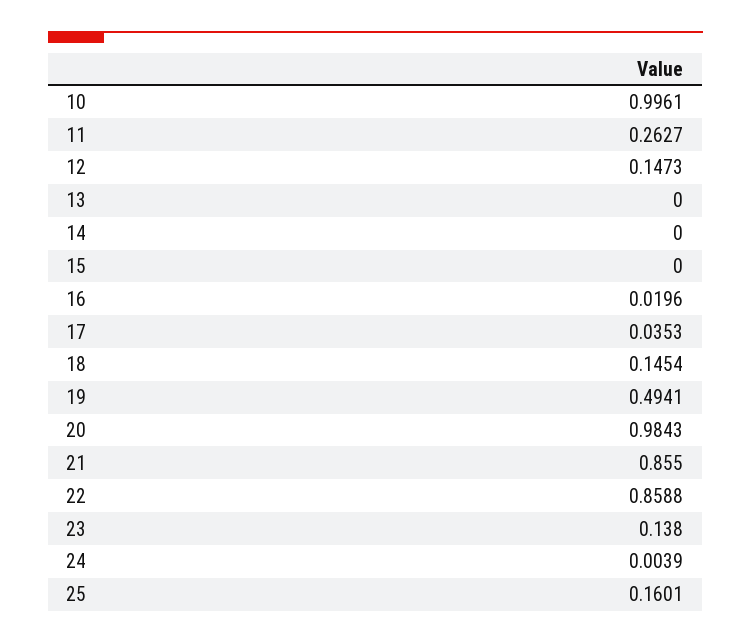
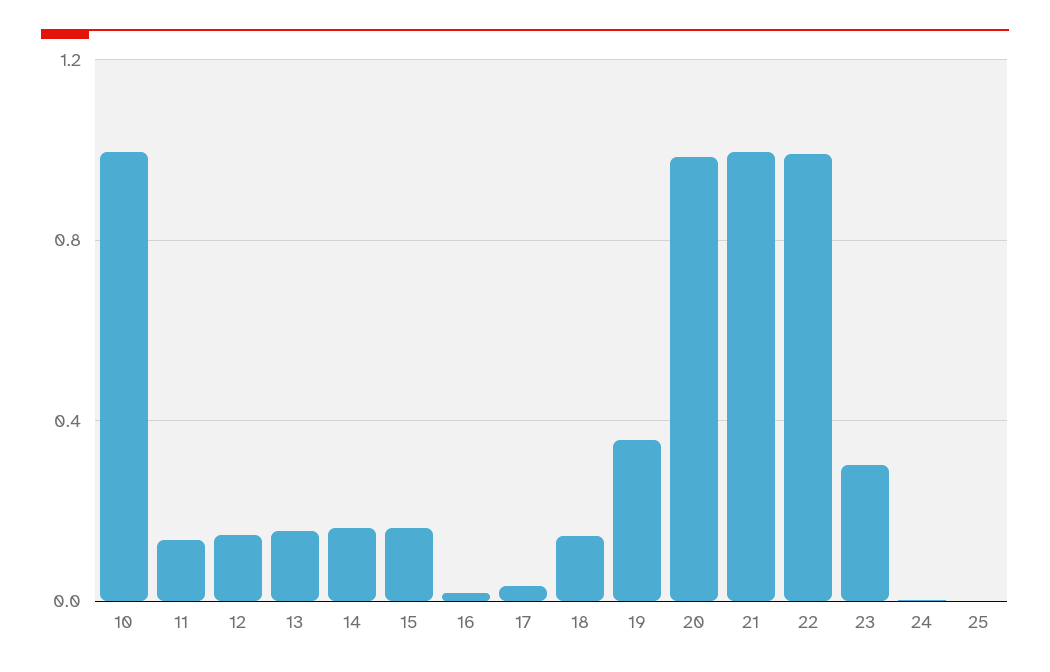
11: 0.2627 -> 0.15
13: 0 -> 0.15
14: 0 -> 0.15
15: 0 -> 0.15
19: 0.4941 -> 0.35
21: 0.855 -> 1
22: 0.8588 -> 1
23: 0.138 -> 0.3
25: 0.1601 -> 0

